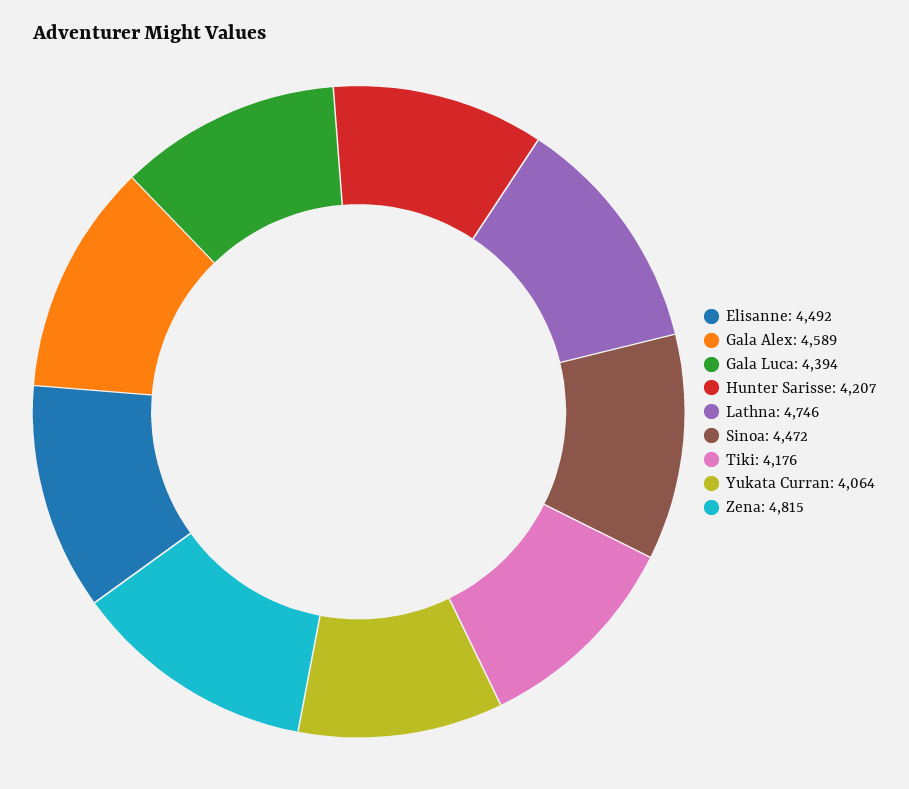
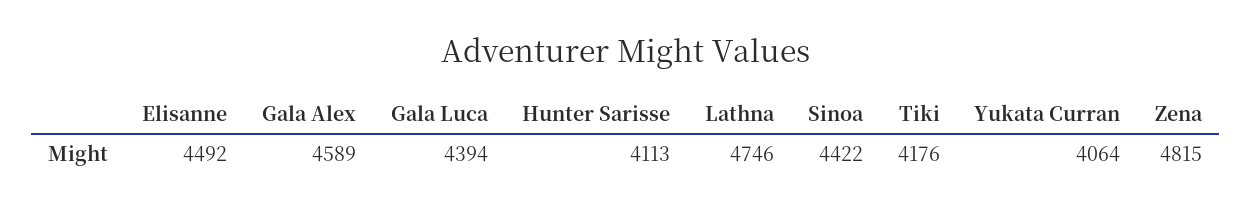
Hunter Sarisse: 4207 -> 4113
Sinoa: 4472 -> 4422

